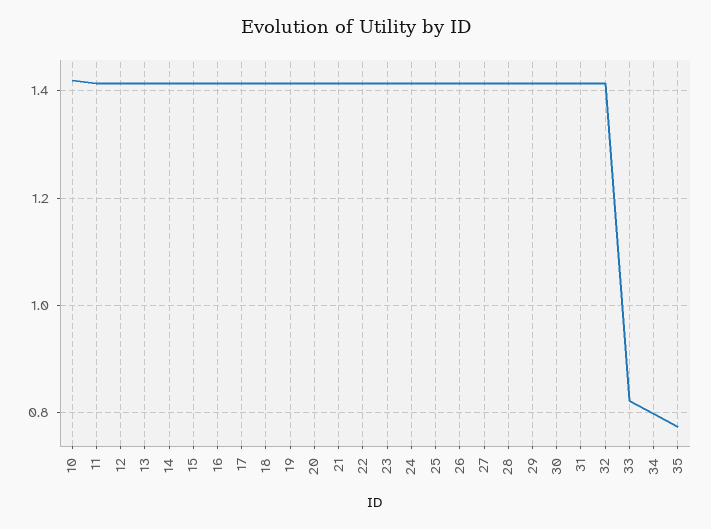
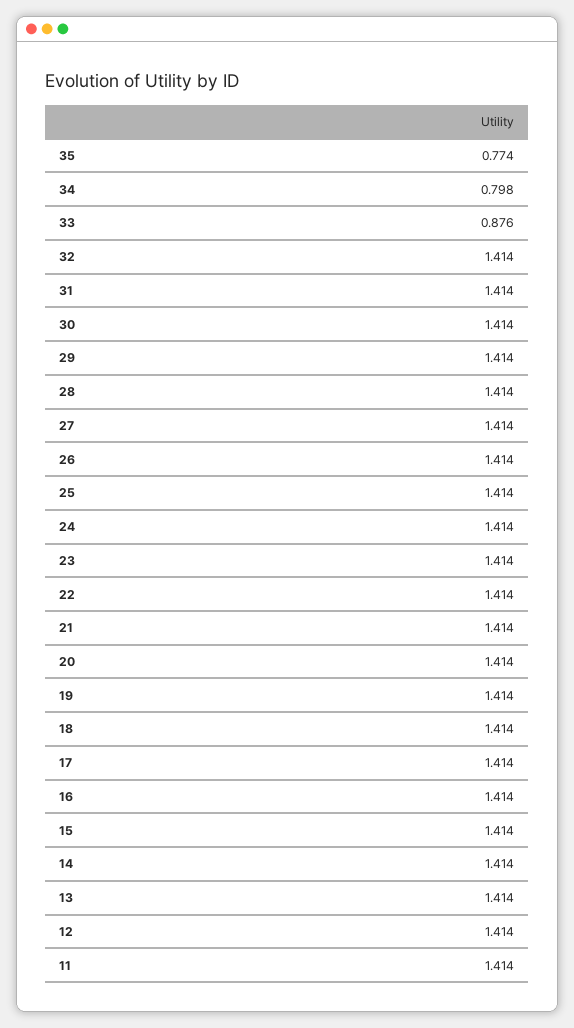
10: 1.42 -> none
33: 0.82 -> 0.876

